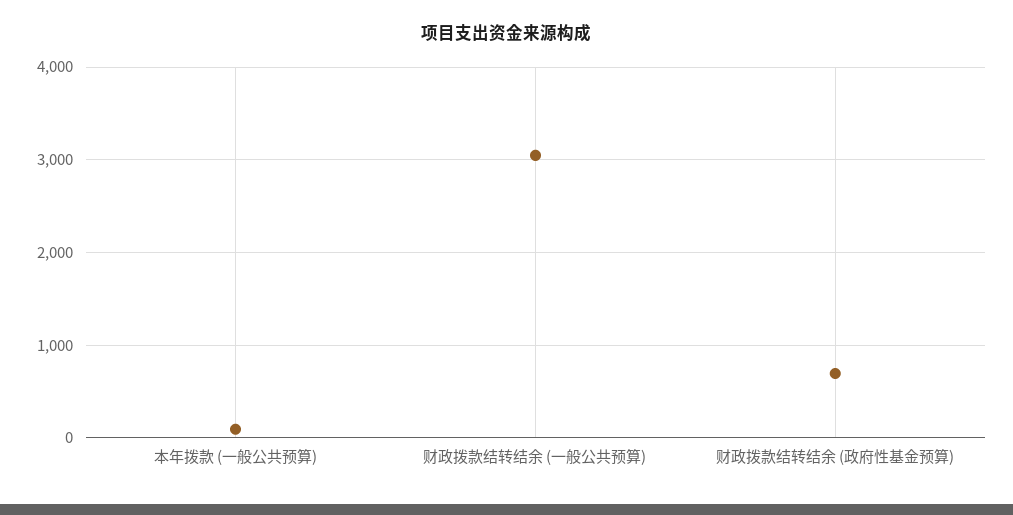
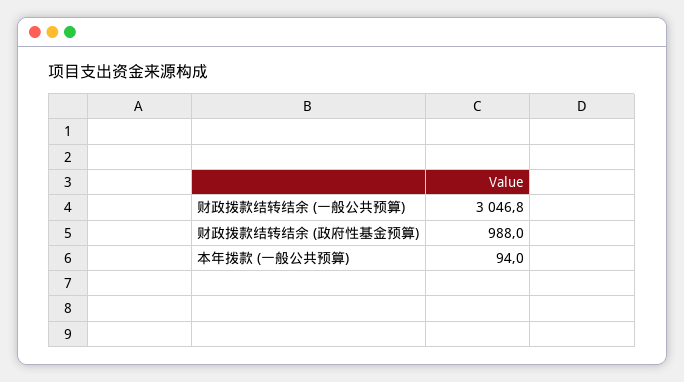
财政拨款结转结余 (政府性基金预算): 700 -> 988

